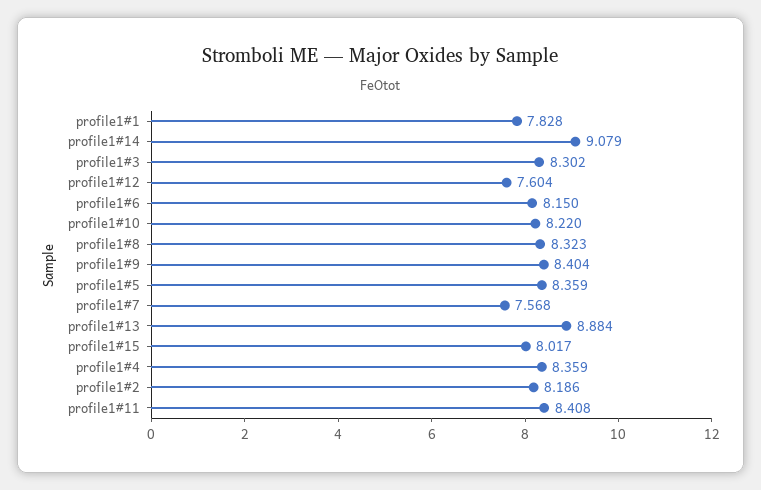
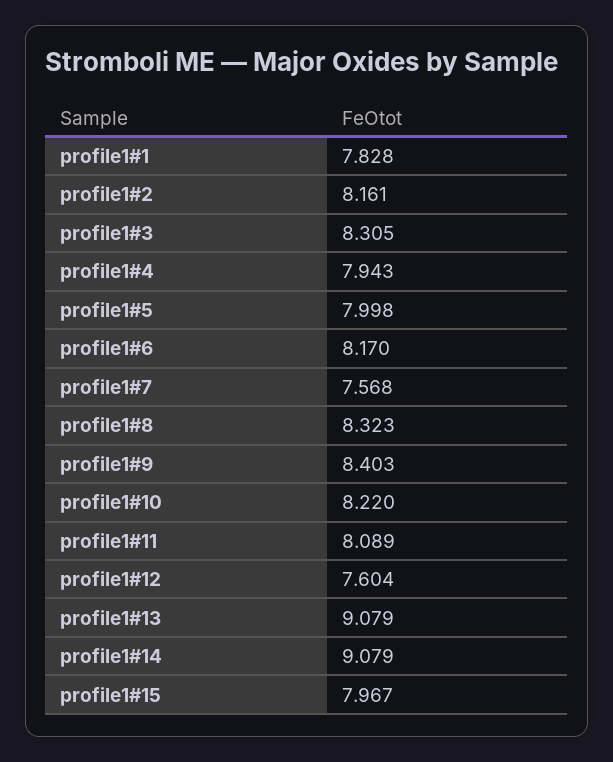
profile1#3: 8.302 -> 8.305
profile1#6: 8.15 -> 8.17
profile1#9: 8.404 -> 8.403
profile1#5: 8.359 -> 7.998
profile1#13: 8.884 -> 9.079
profile1#15: 8.017 -> 7.967
profile1#4: 8.359 -> 7.943
profile1#2: 8.186 -> 8.161
profile1#11: 8.408 -> 8.089

